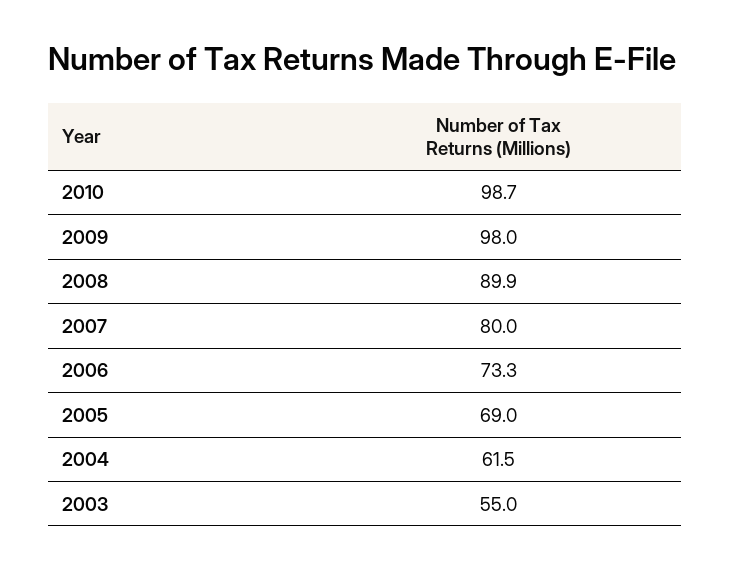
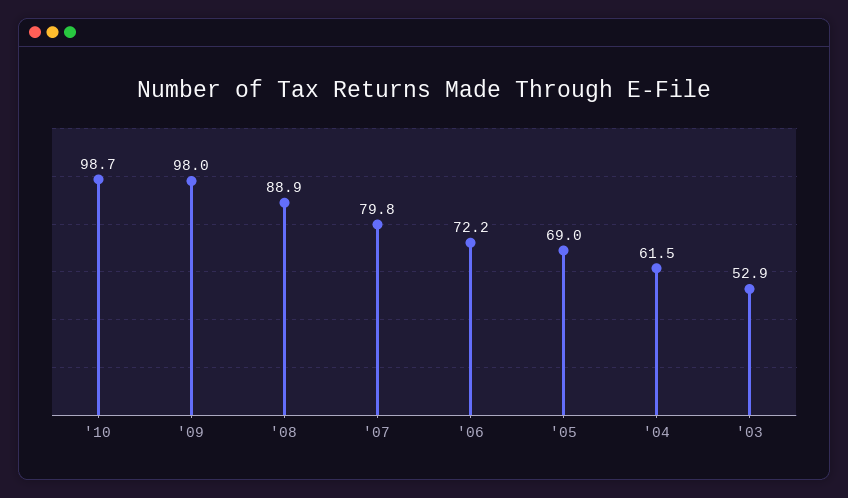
2008: 89.9 -> 88.9
2007: 80 -> 79.8
2006: 73.3 -> 72.2
2003: 55 -> 52.9

